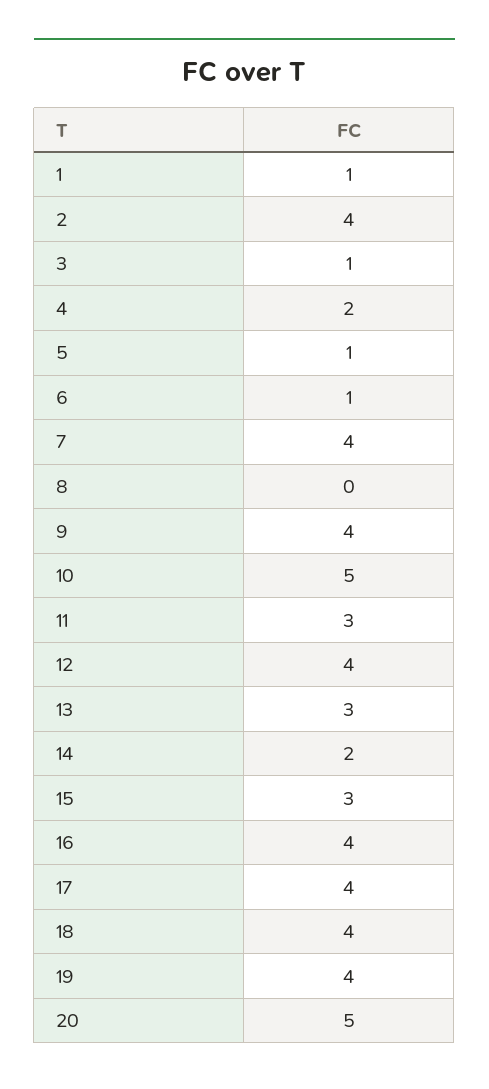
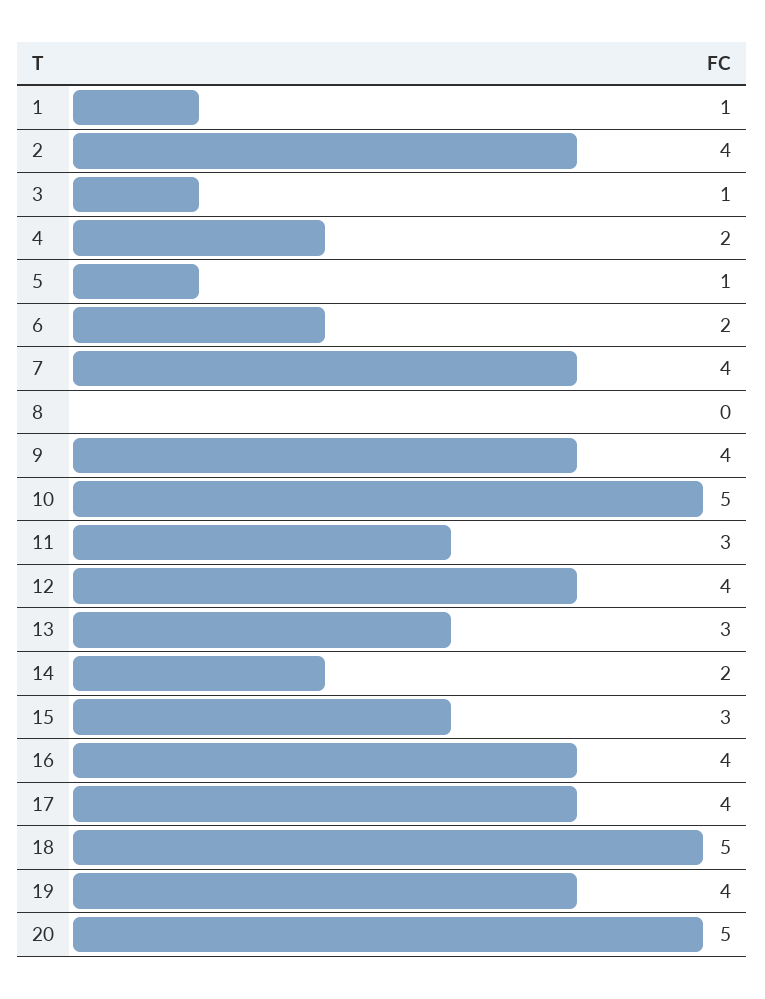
6: 1 -> 2
18: 4 -> 5

